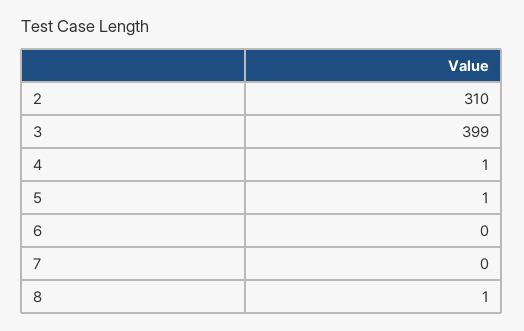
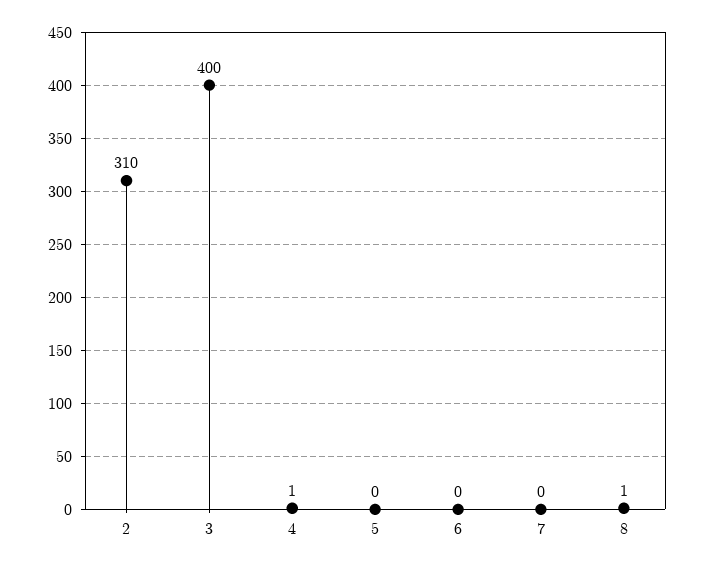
3: 399 -> 400
5: 1 -> 0

